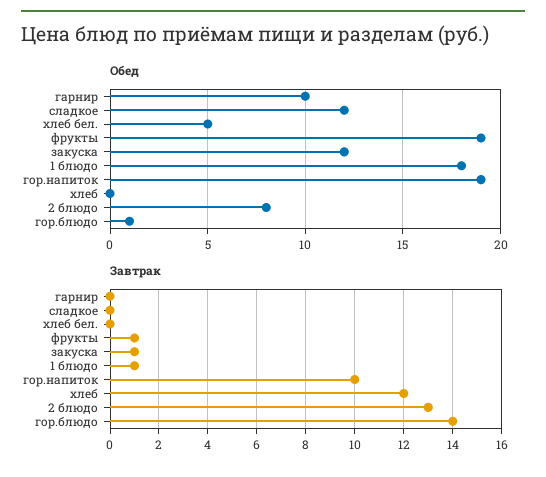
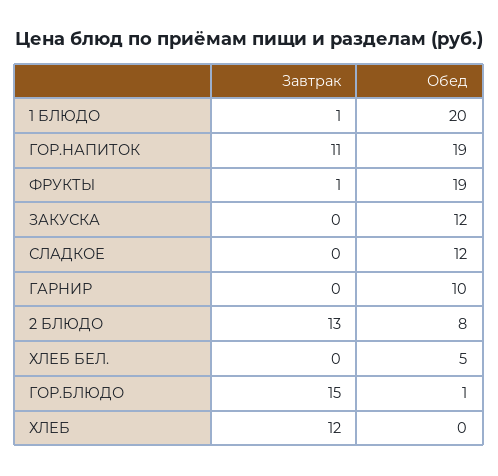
Обед, 1 блюдо: 18 -> 20
Завтрак, закуска: 1 -> 0
Завтрак, гор.напиток: 10 -> 11
Завтрак, гор.блюдо: 14 -> 15

